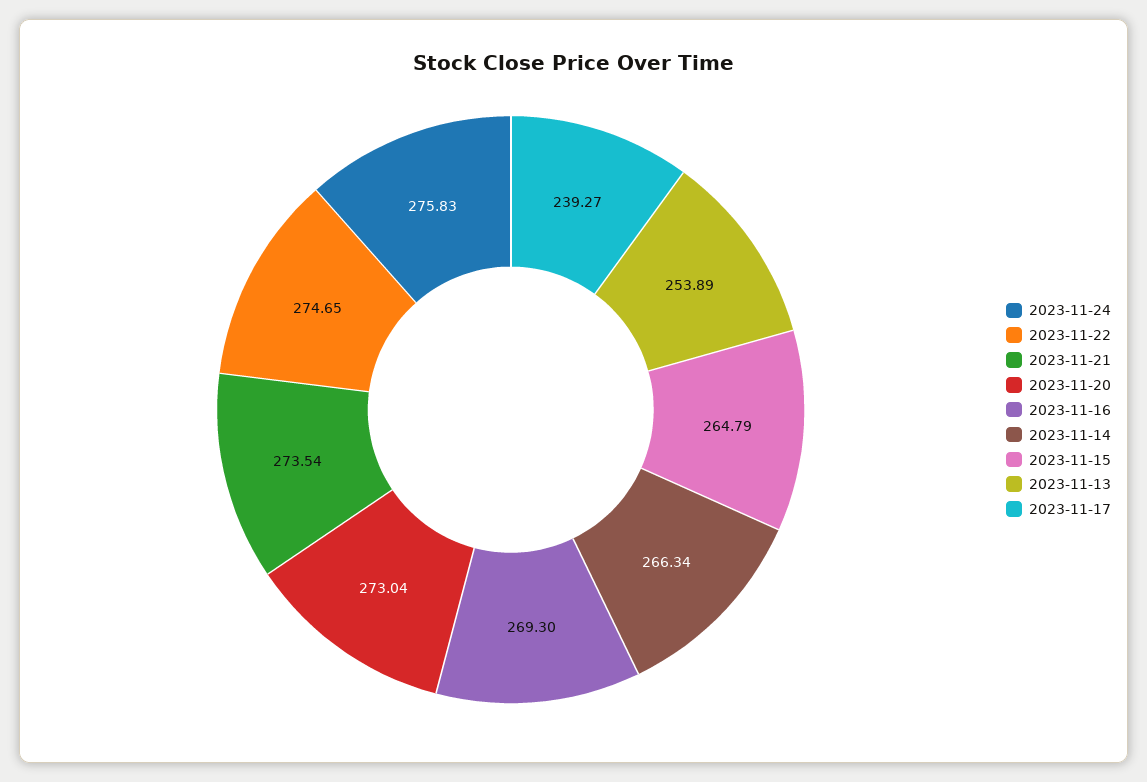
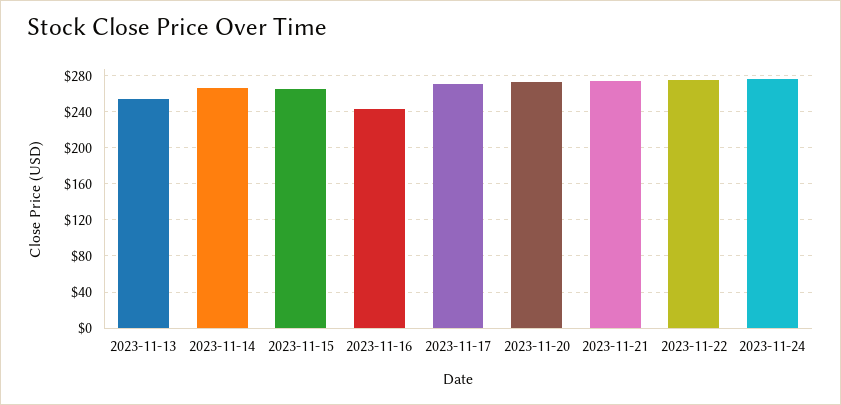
2023-11-16: 269.3 -> 240
2023-11-17: 239.27 -> 270

